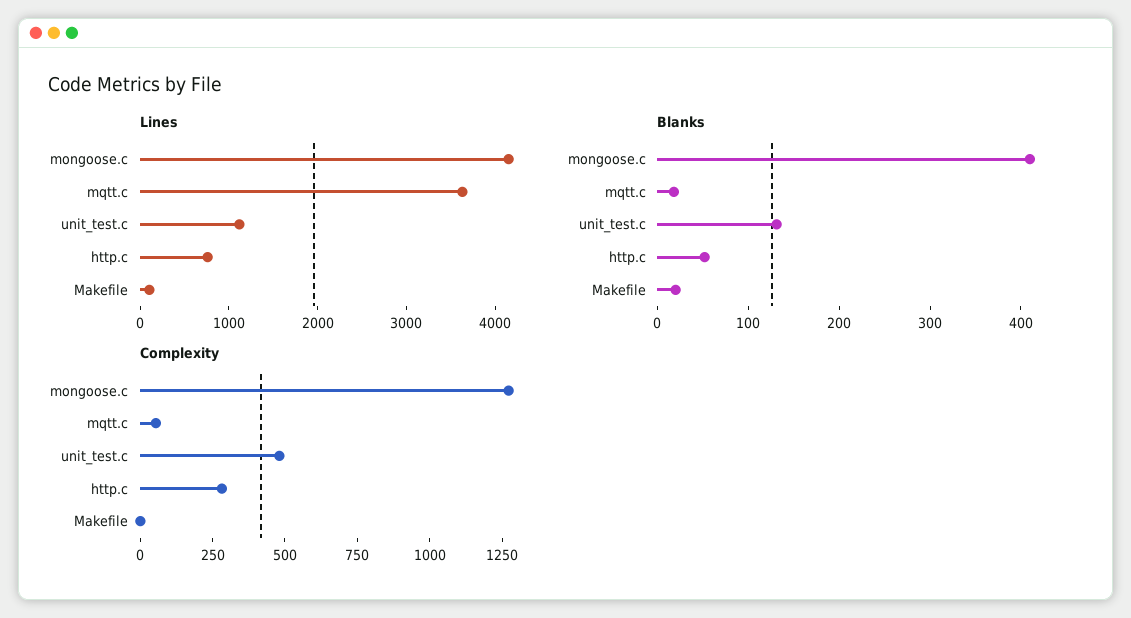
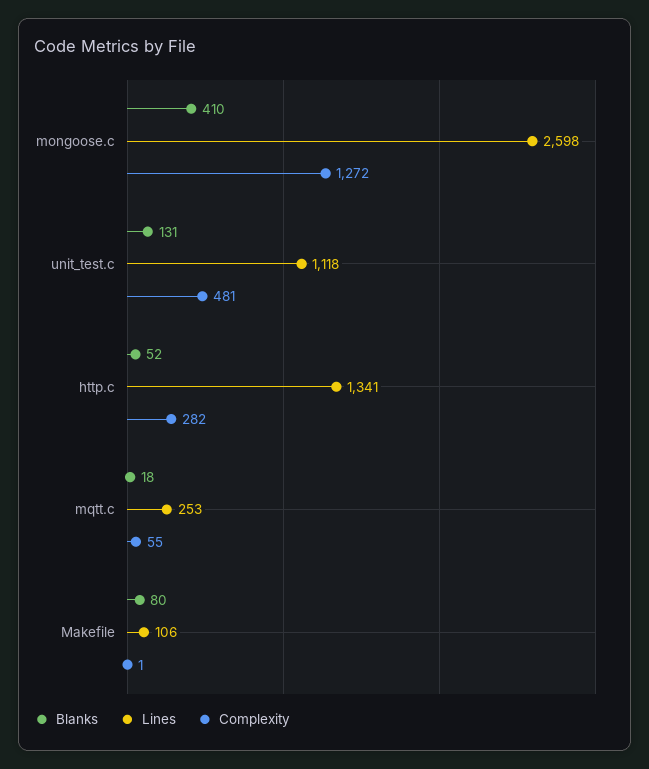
Lines, mongoose.c: 4200 -> 2598
Lines, mqtt.c: 3600 -> 253
Lines, http.c: 800 -> 1341
Blanks, Makefile: 20 -> 80

